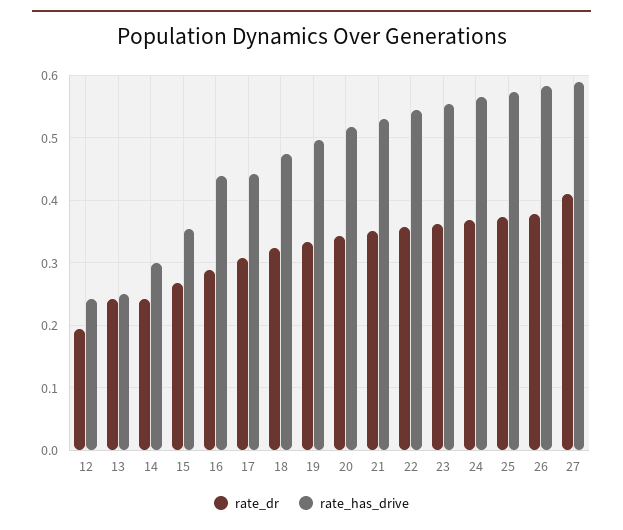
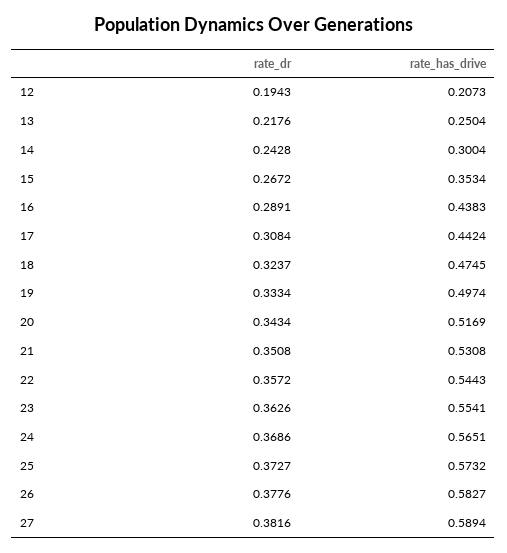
rate_has_drive, 12: 0.24 -> 0.2073
rate_dr, 13: 0.24 -> 0.2176
rate_dr, 27: 0.41 -> 0.3816

